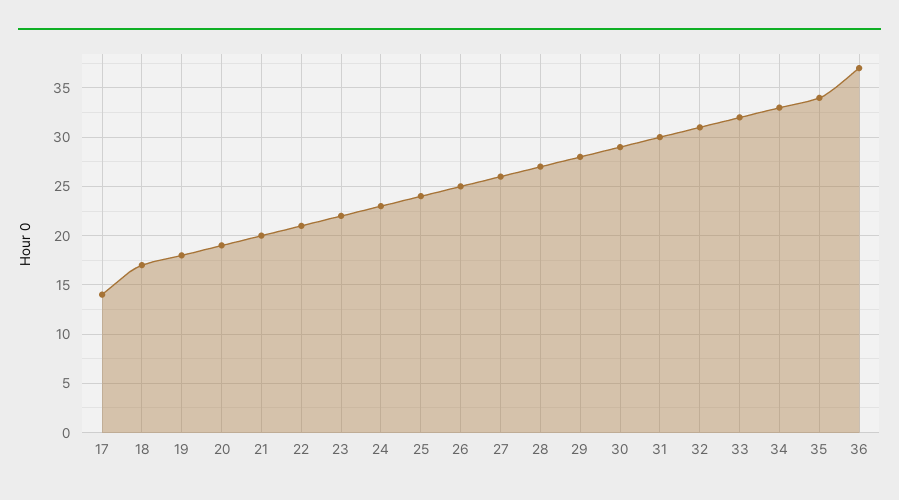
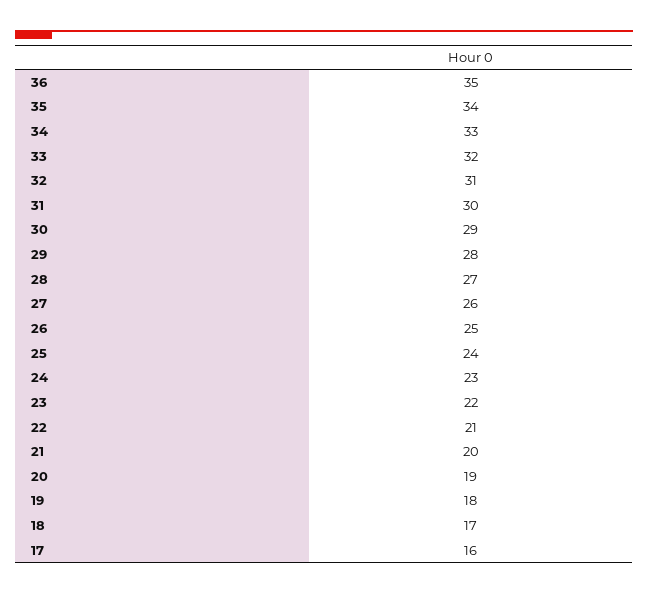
17: 14 -> 16
36: 37 -> 35

